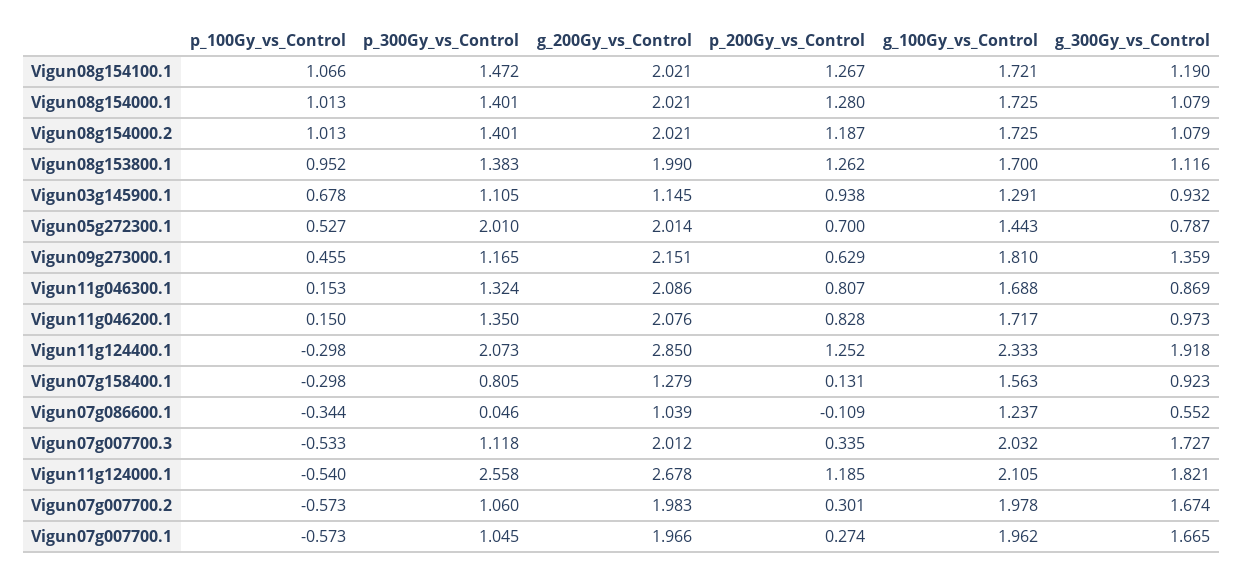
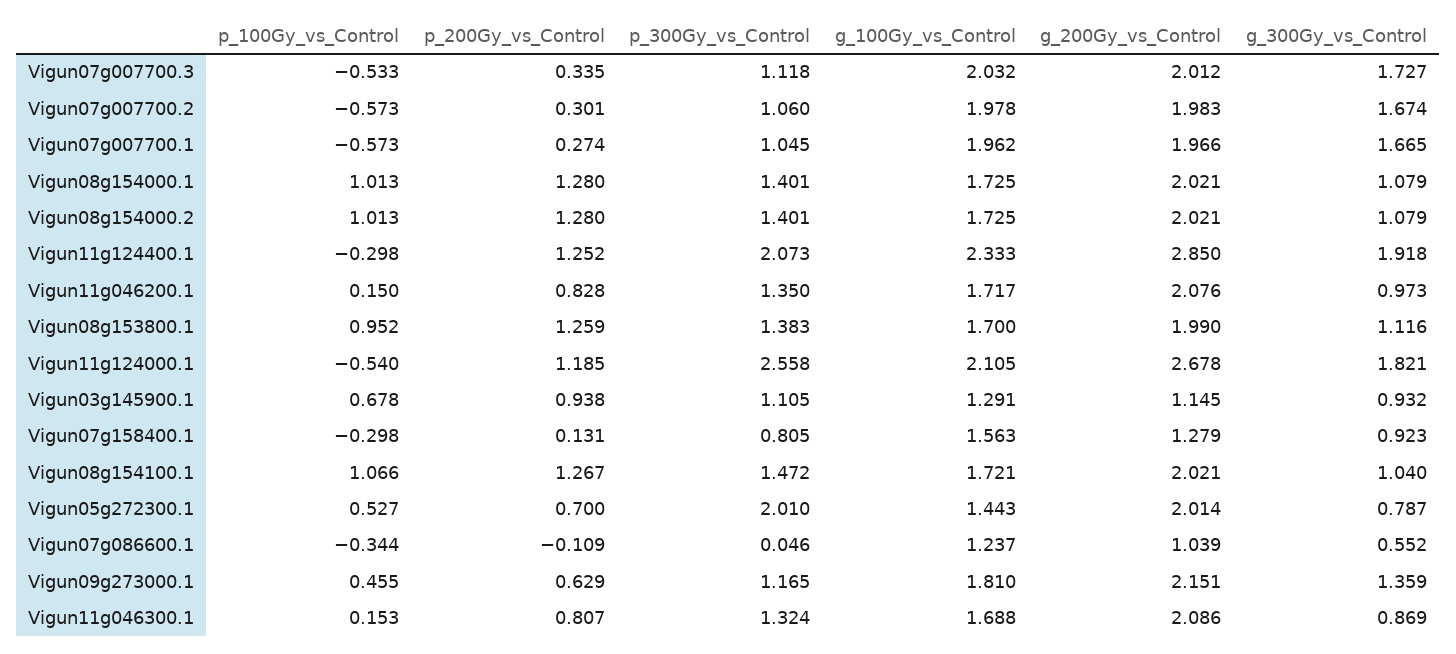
g_300Gy_vs_Control, Vigun08g154100.1: 1.19 -> 1.04
p_200Gy_vs_Control, Vigun08g154000.2: 1.187 -> 1.28
p_200Gy_vs_Control, Vigun08g153800.1: 1.262 -> 1.259

